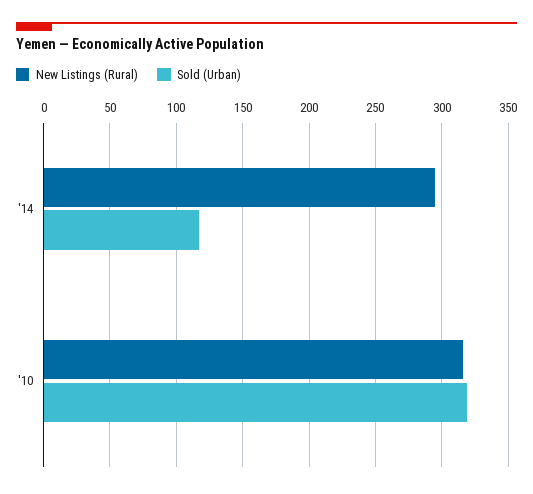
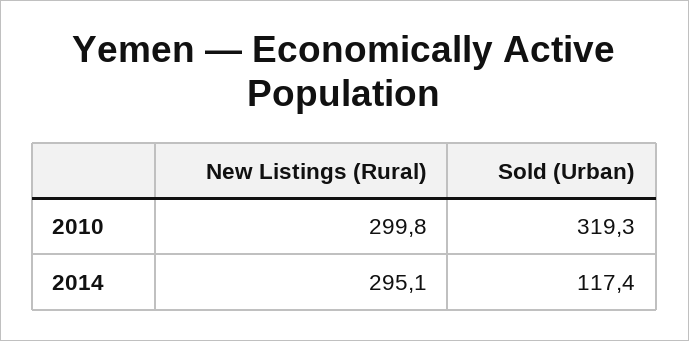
New Listings (Rural), '10: 315 -> 299.8

